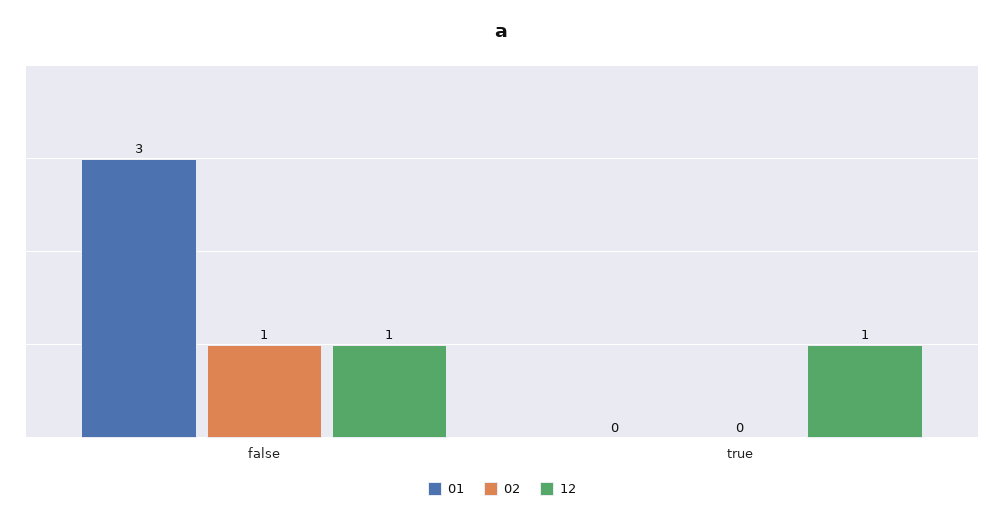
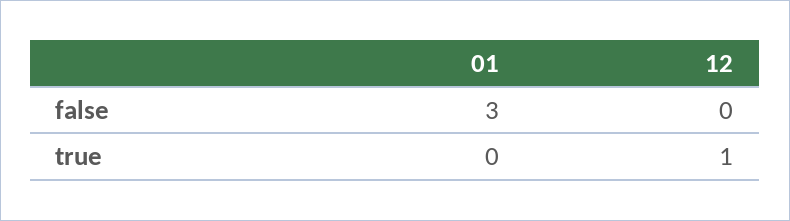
02, false: 1 -> none
12, false: 1 -> 0
02, true: 0 -> none

